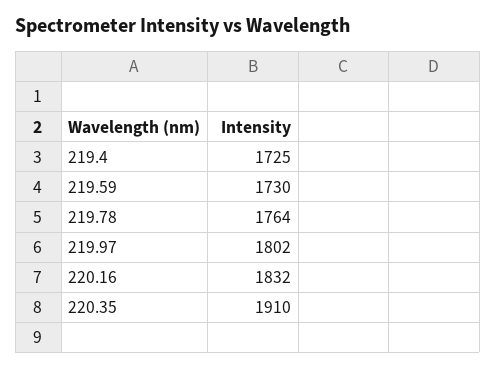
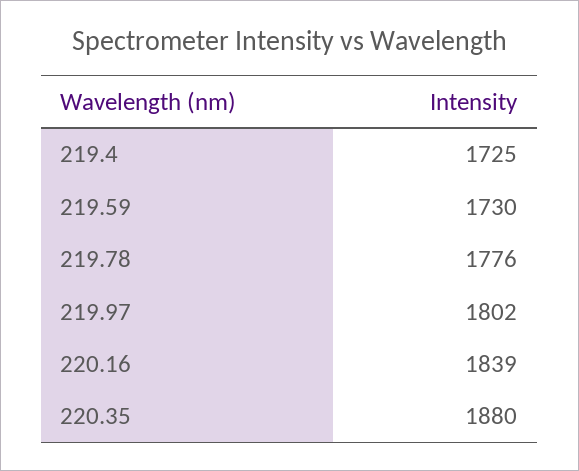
219.78: 1764 -> 1776
220.16: 1832 -> 1839
220.35: 1910 -> 1880

